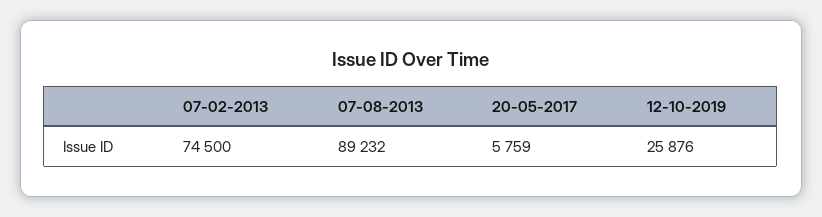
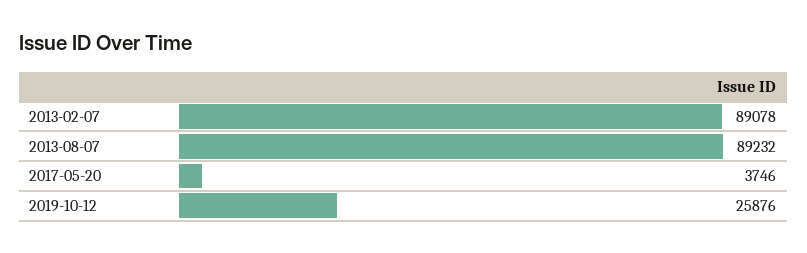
07-02-2013: 74500 -> 89078
20-05-2017: 5759 -> 3746

